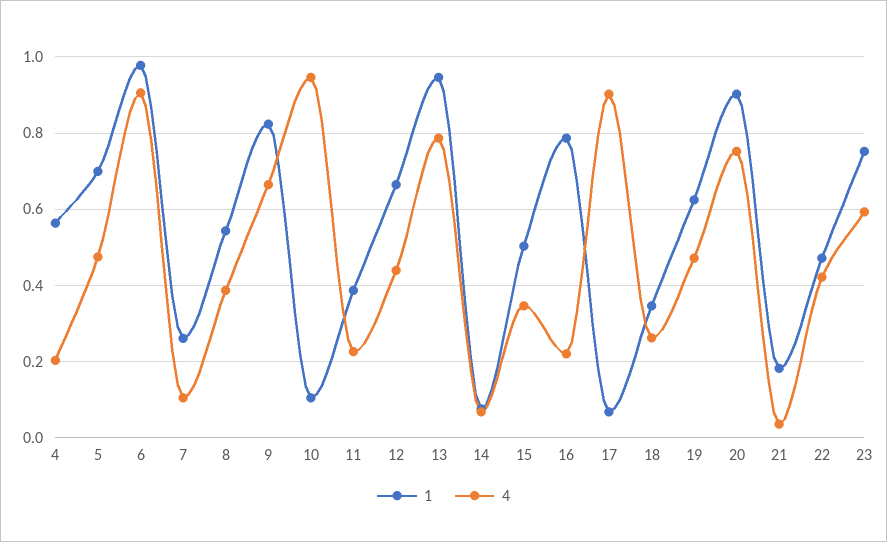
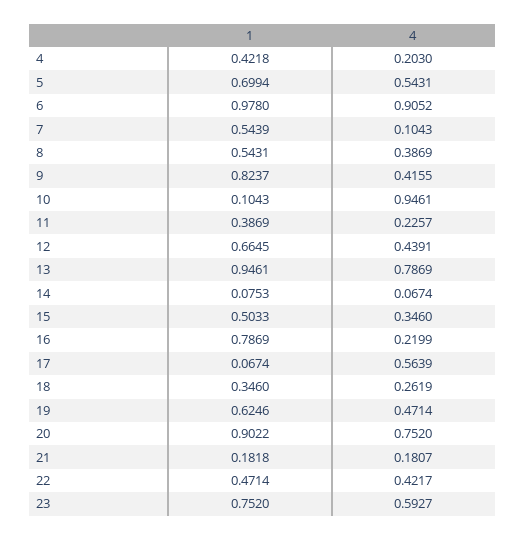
1, 4: 0.56 -> 0.4218
4, 5: 0.48 -> 0.5431
1, 7: 0.26 -> 0.5439
4, 9: 0.66 -> 0.4155
4, 17: 0.9 -> 0.5639
4, 21: 0.04 -> 0.1807

